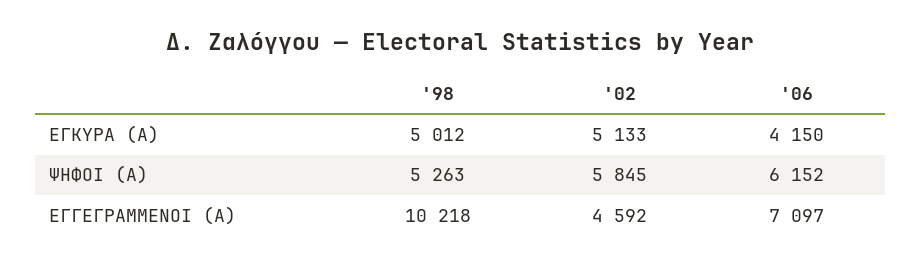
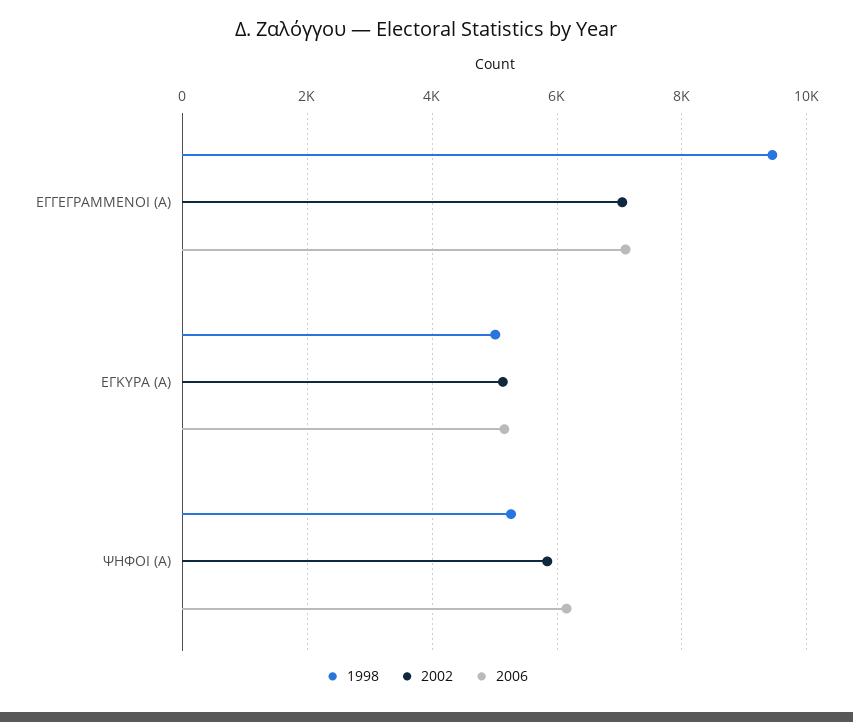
'06, ΕΓΚΥΡΑ (Α): 4150 -> 5200
'98, ΕΓΓΕΓΡΑΜΜΕΝΟΙ (Α): 10218 -> 9400
'02, ΕΓΓΕΓΡΑΜΜΕΝΟΙ (Α): 4592 -> 7000

